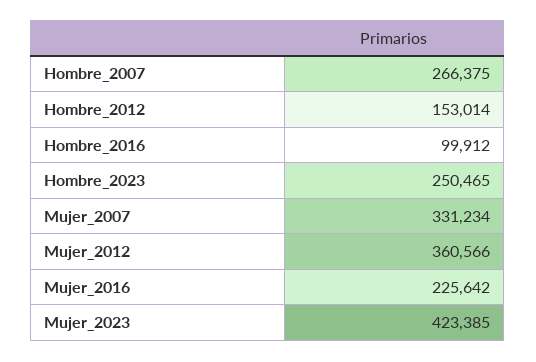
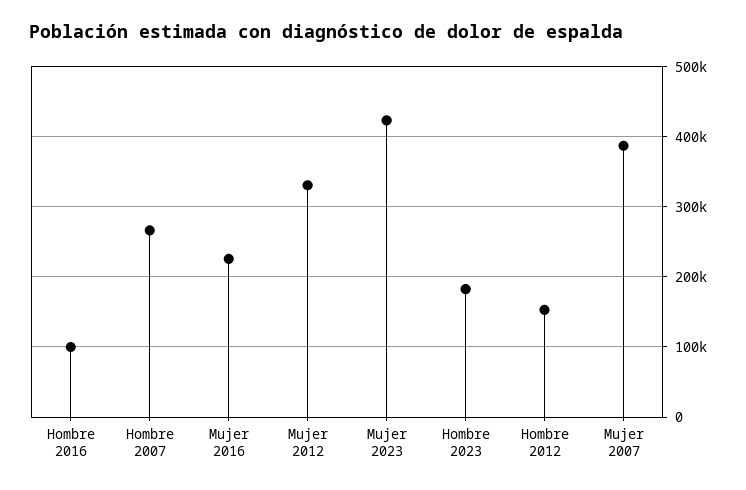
Hombre_2023: 250465 -> 180000
Mujer_2007: 331234 -> 390000
Mujer_2012: 360566 -> 330000

